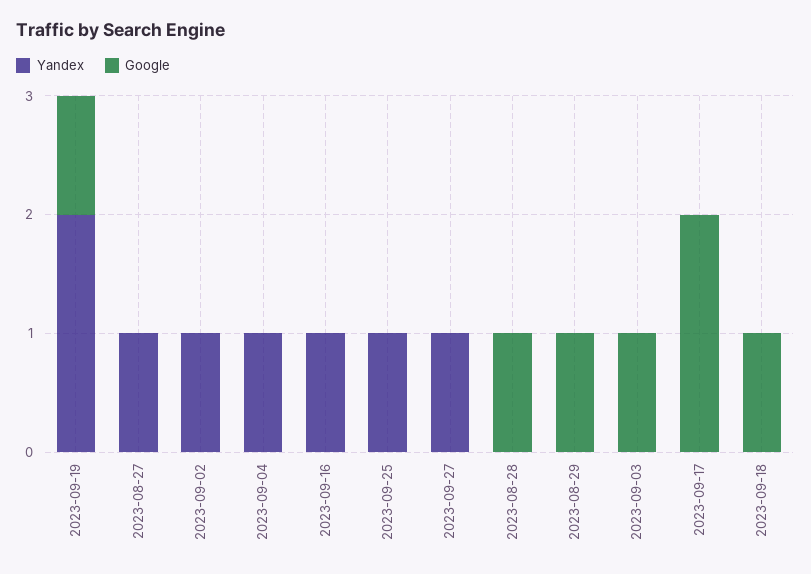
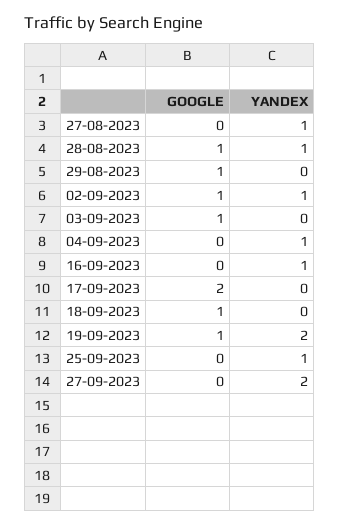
Google, 2023-09-02: 0 -> 1
Yandex, 2023-09-27: 1 -> 2
Yandex, 2023-08-28: 0 -> 1

